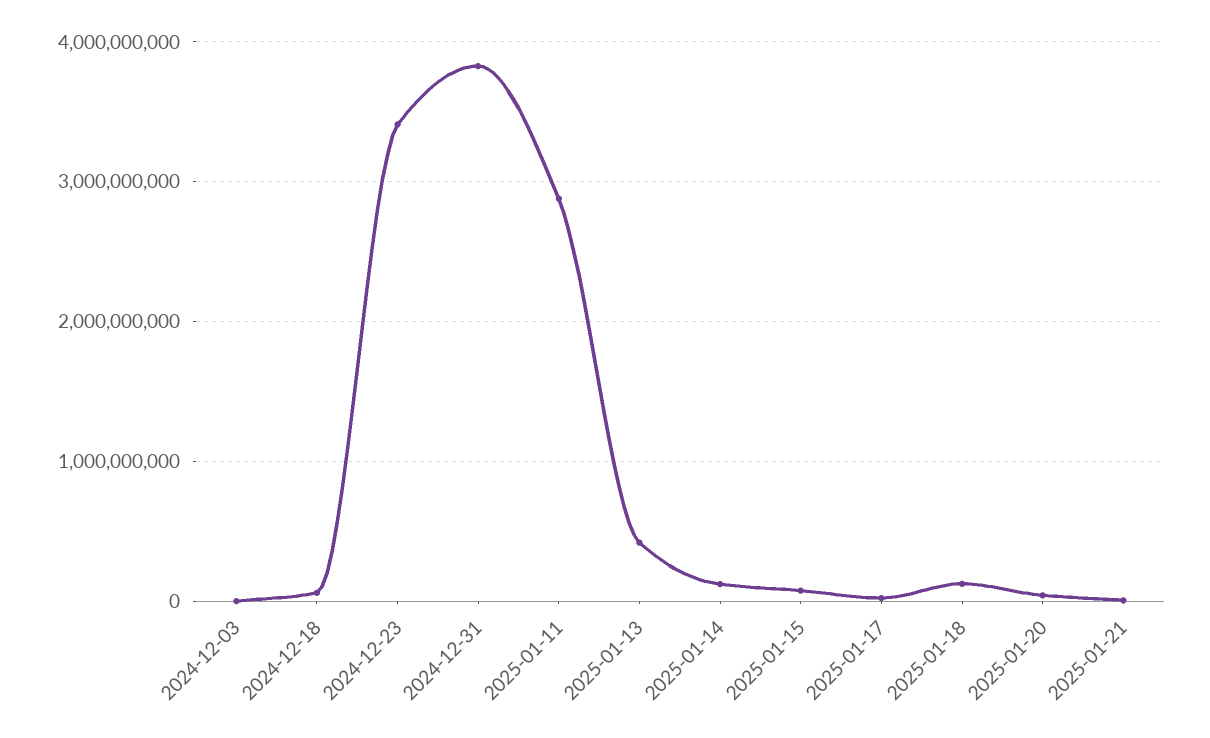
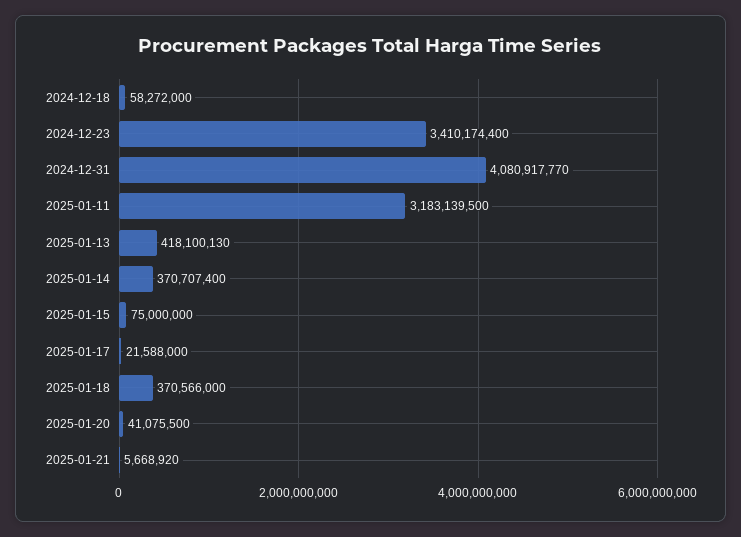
2024-12-03: 0 -> none
2024-12-31: 3800000000 -> 4080917770
2025-01-11: 2900000000 -> 3183139500
2025-01-14: 100000000 -> 370707400
2025-01-18: 100000000 -> 370566000

